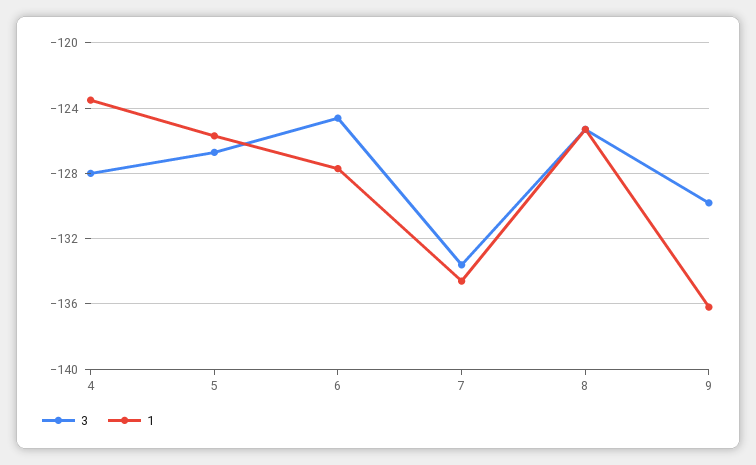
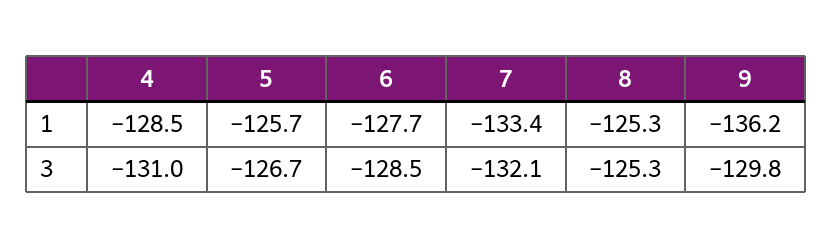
3, 4: -128 -> -131
1, 4: -123.5 -> -128.5
3, 6: -124.5 -> -128.5
3, 7: -133.5 -> -132.1
1, 7: -134.5 -> -133.4

